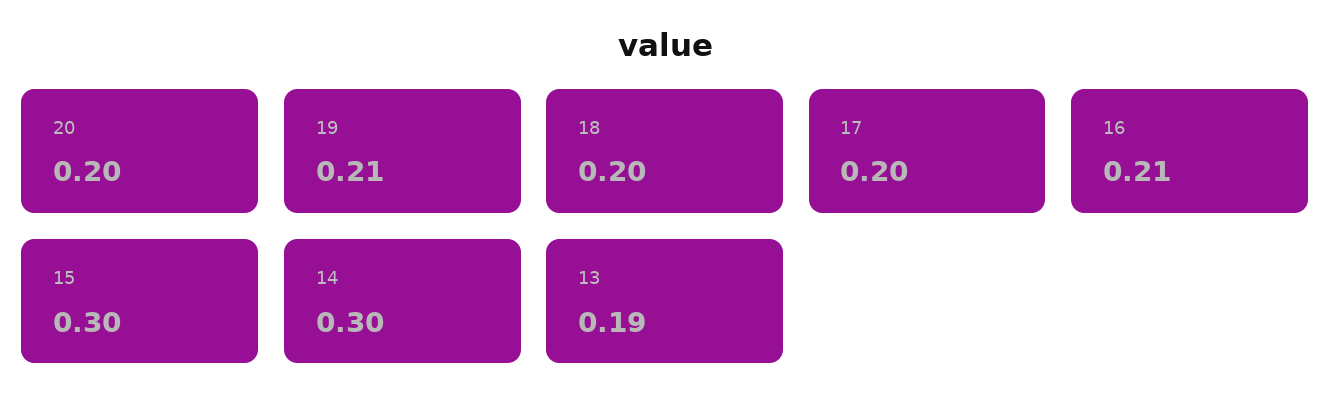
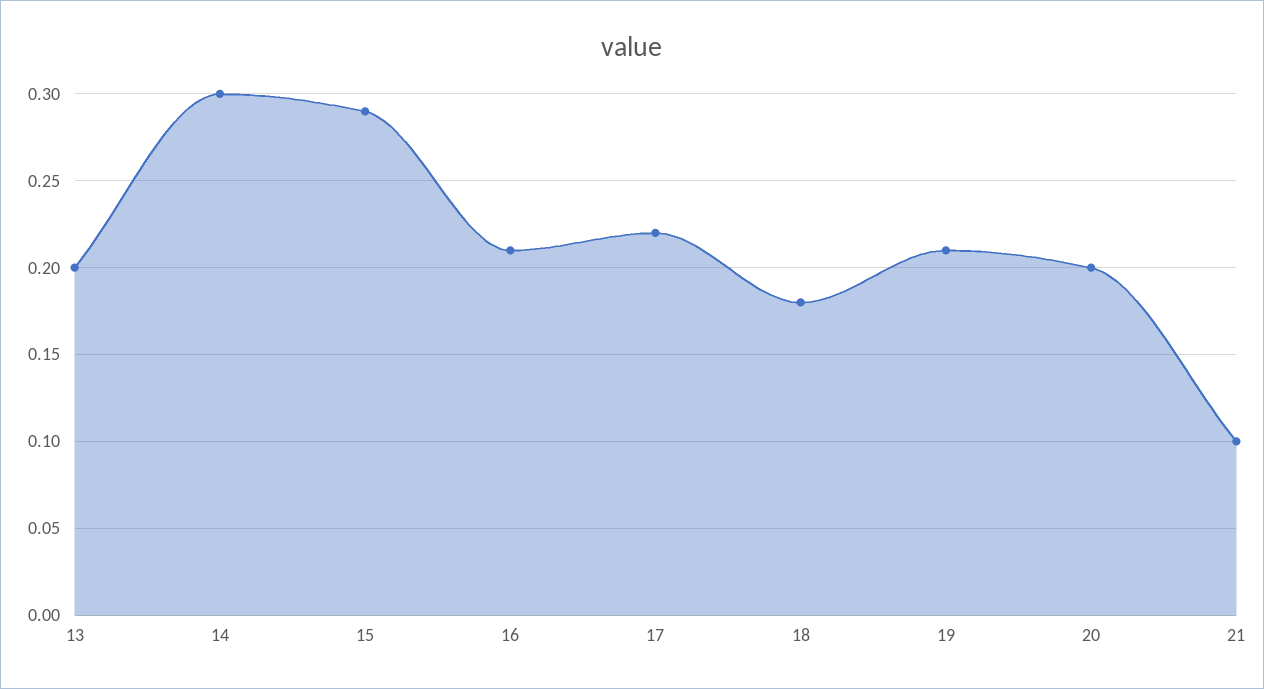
18: 0.2 -> 0.18
17: 0.2 -> 0.22
15: 0.3 -> 0.29
13: 0.19 -> 0.2
21: none -> 0.1

